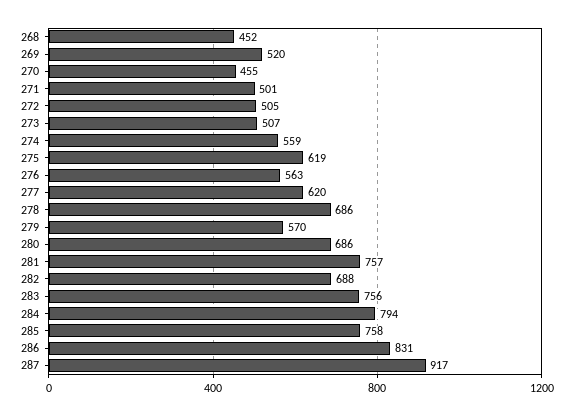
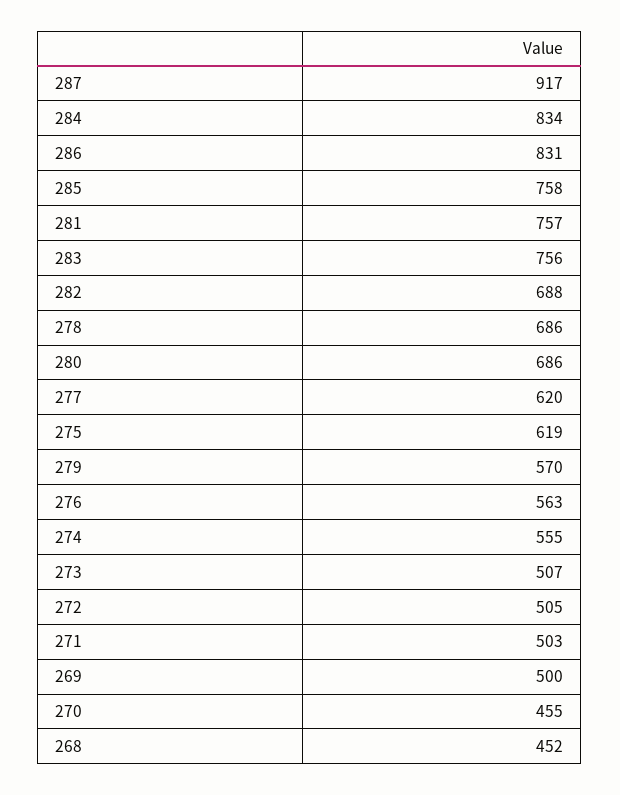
269: 520 -> 500
271: 501 -> 503
274: 559 -> 555
284: 794 -> 834

